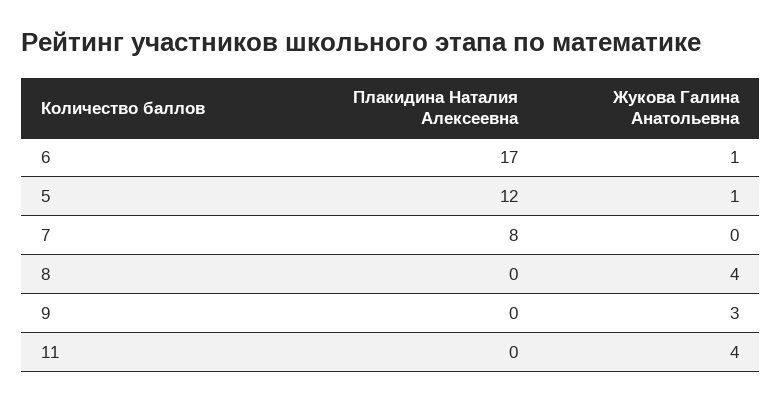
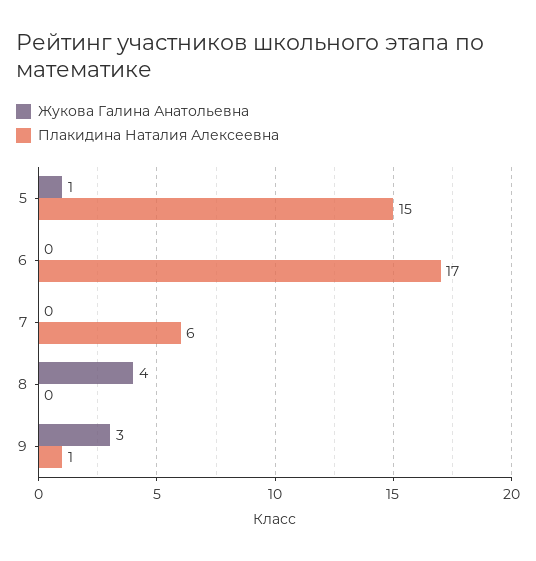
Жукова Галина Анатольевна, 6: 1 -> 0
Плакидина Наталия Алексеевна, 5: 12 -> 15
Плакидина Наталия Алексеевна, 7: 8 -> 6
Плакидина Наталия Алексеевна, 9: 0 -> 1
Плакидина Наталия Алексеевна, 11: 0 -> none
Жукова Галина Анатольевна, 11: 4 -> none

